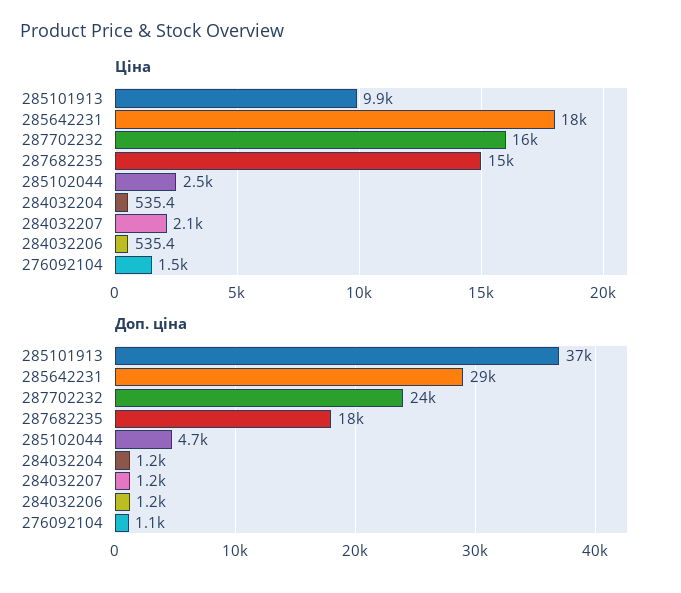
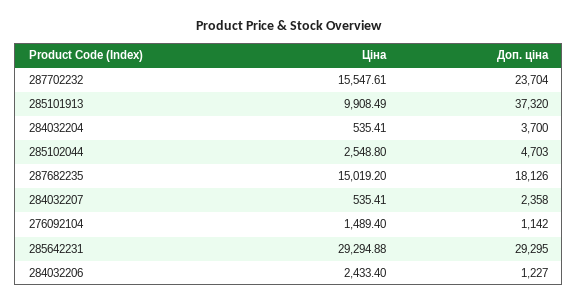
Ціна, 285642231: 18000 -> 29294.88
Ціна, 284032207: 2100 -> 535.41
Ціна, 284032206: 535.4 -> 2433.4
Доп. ціна, 284032204: 1200 -> 3700
Доп. ціна, 284032207: 1200 -> 2358

